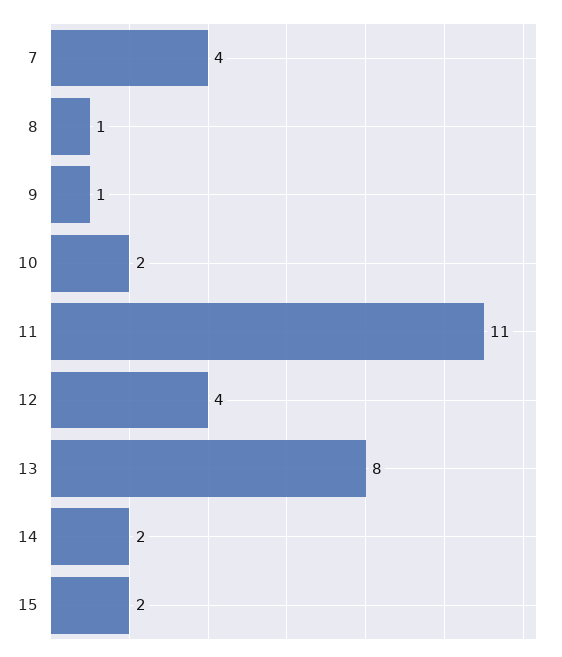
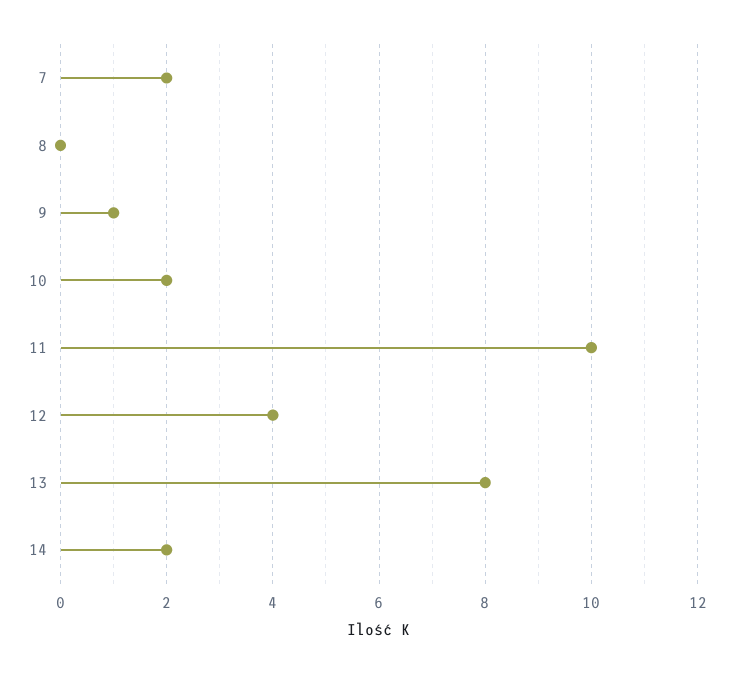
7: 4 -> 2
8: 1 -> 0
11: 11 -> 10
15: 2 -> none

